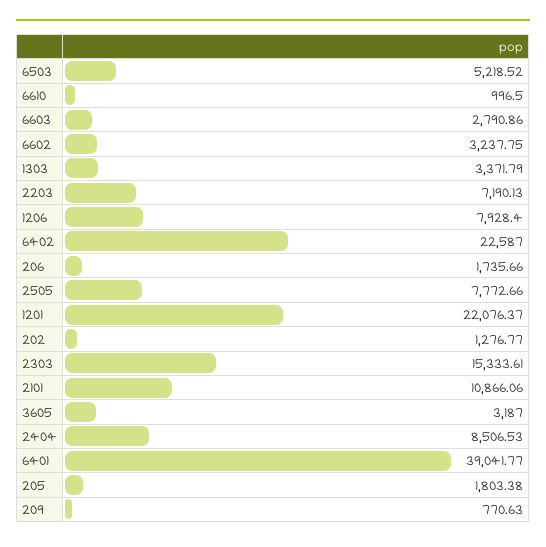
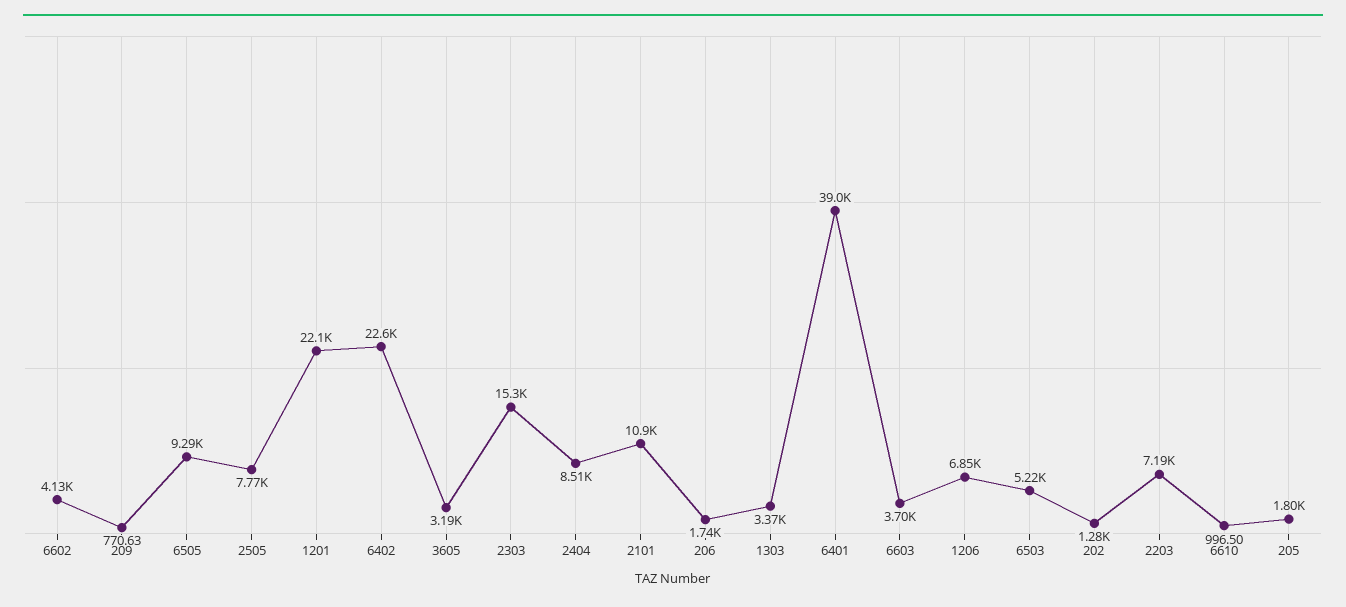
6603: 2790.86 -> 3700
6602: 3237.75 -> 4130
1206: 7928.4 -> 6850
6505: none -> 9290

